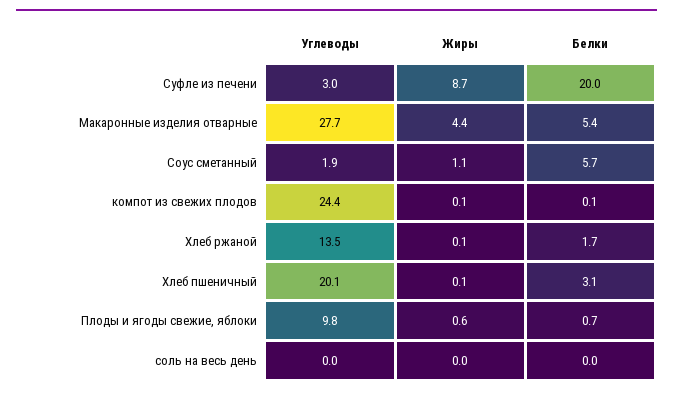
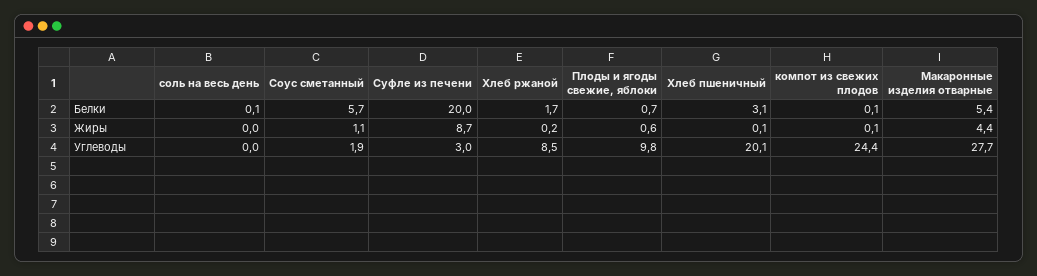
Углеводы, Хлеб ржаной: 13.5 -> 8.5
Жиры, Хлеб ржаной: 0.1 -> 0.2
Белки, соль на весь день: 0 -> 0.1

